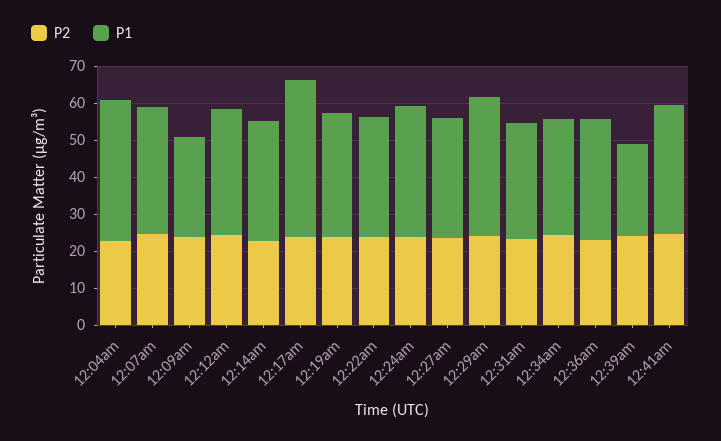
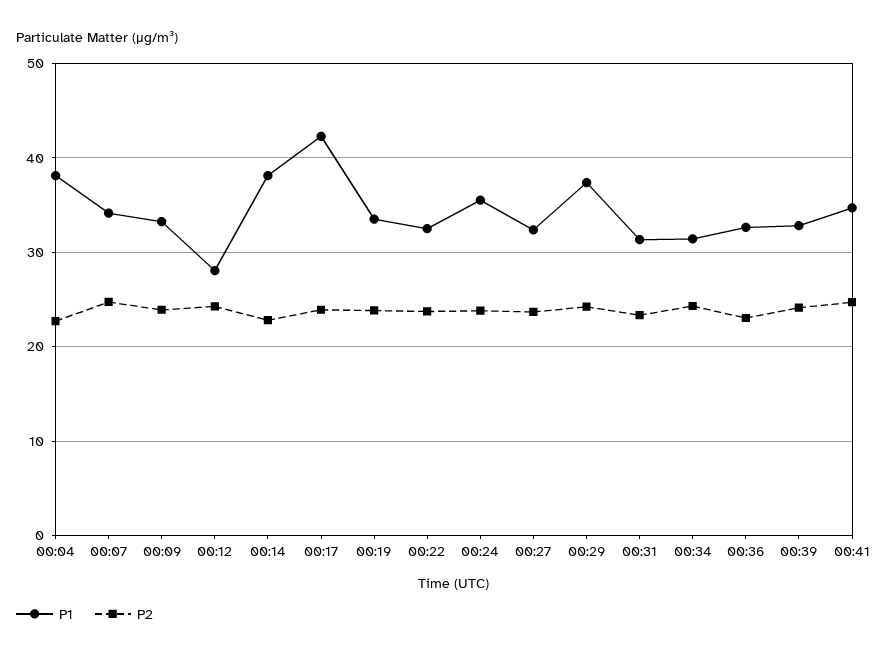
P1, 12:09am: 27.5 -> 33
P1, 12:12am: 35 -> 28
P1, 12:14am: 32.5 -> 38
P1, 12:39am: 25 -> 33

